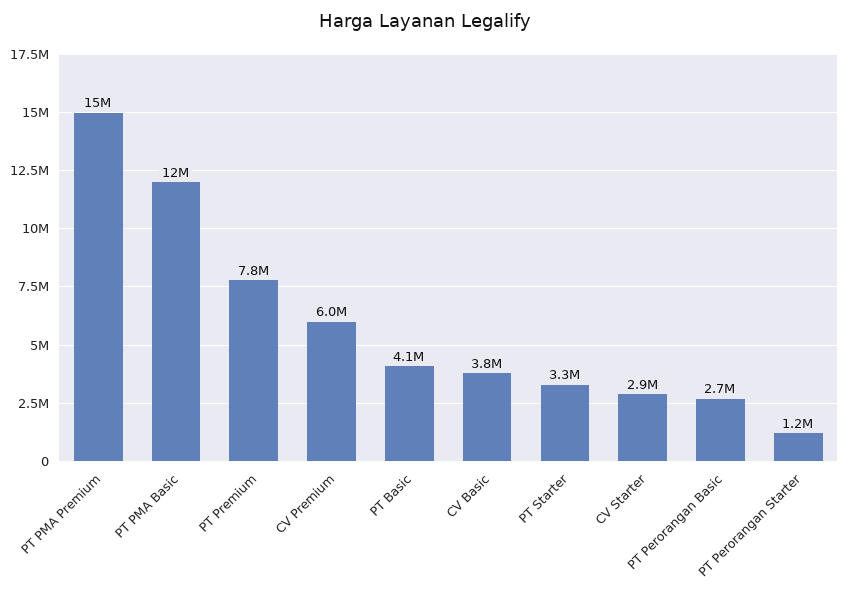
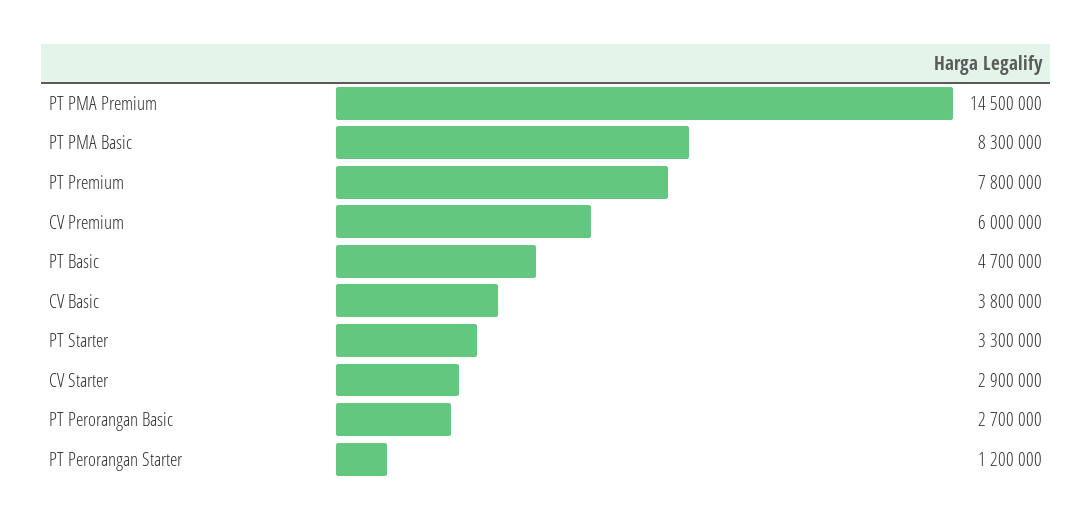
PT PMA Basic: 12000000 -> 8300000
PT Basic: 4100000 -> 4700000

